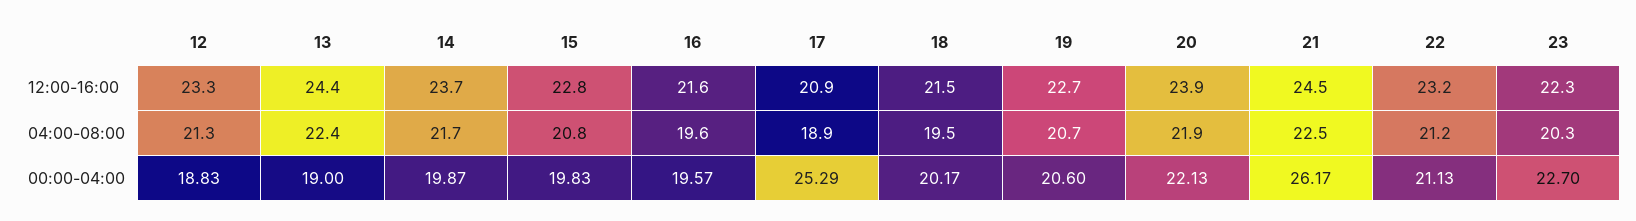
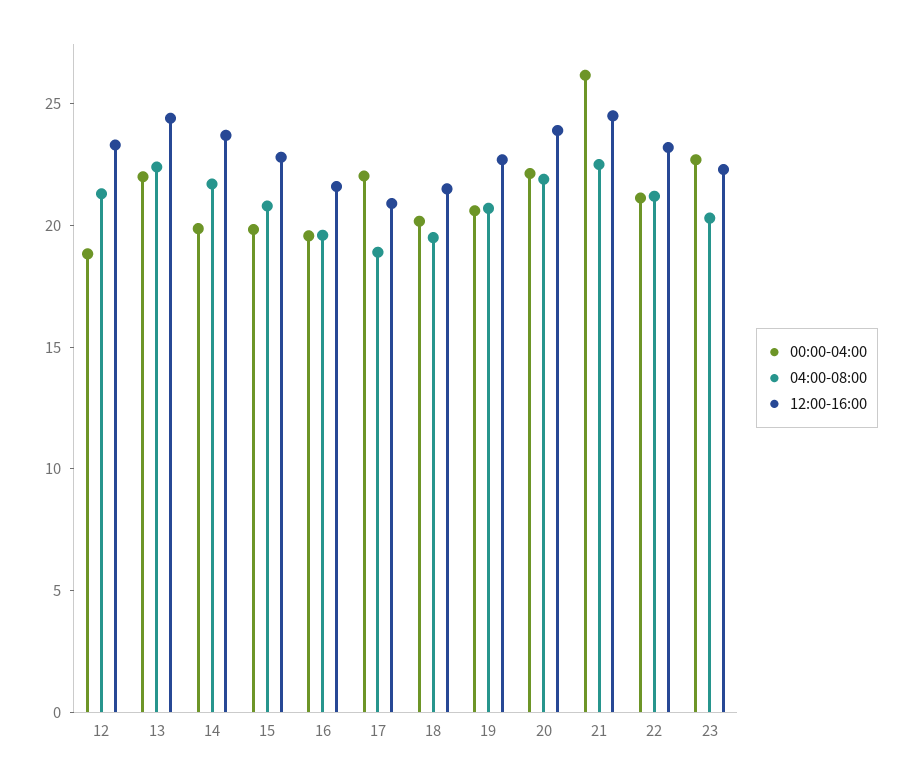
00:00-04:00, 13: 19 -> 22
00:00-04:00, 17: 25.29 -> 22

